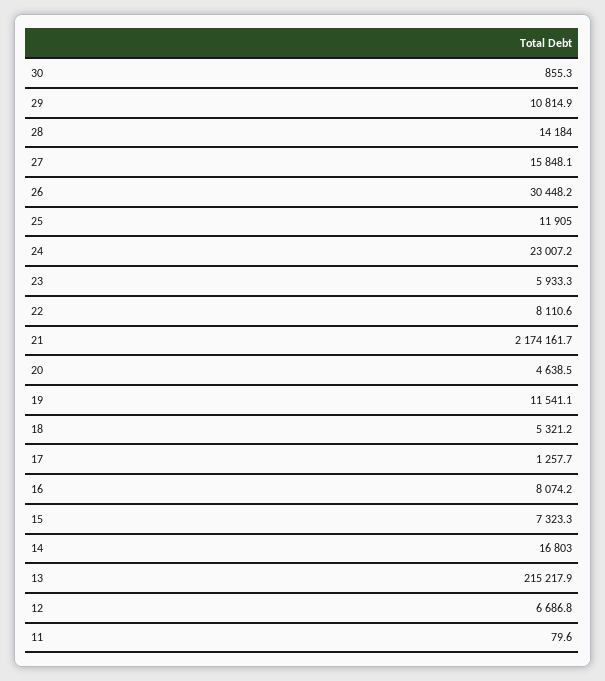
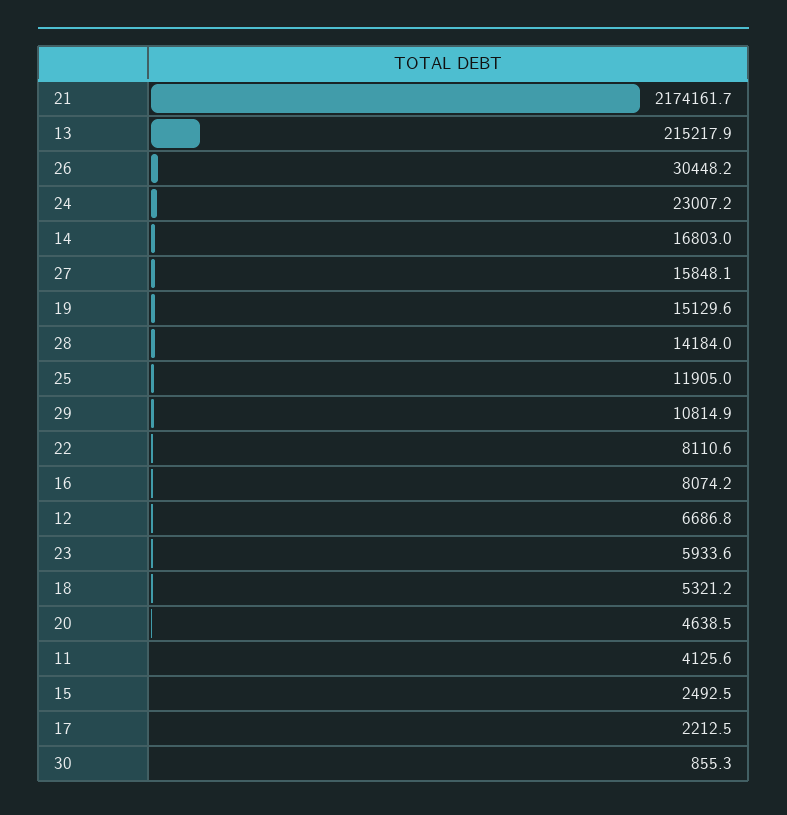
23: 5933.3 -> 5933.6
19: 11541.1 -> 15129.6
17: 1257.7 -> 2212.5
15: 7323.3 -> 2492.5
11: 79.6 -> 4125.6

